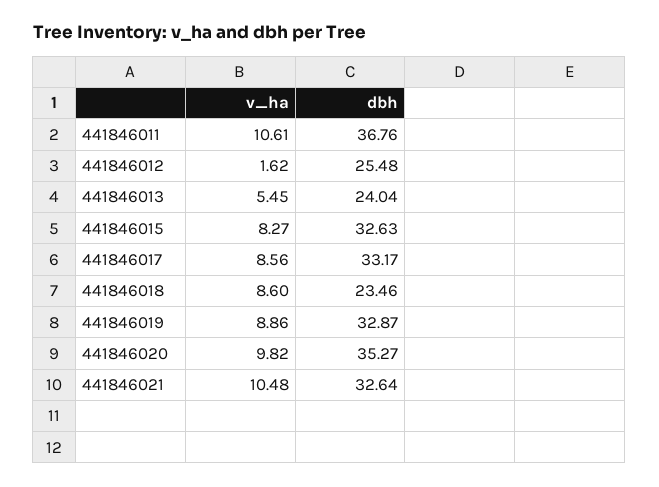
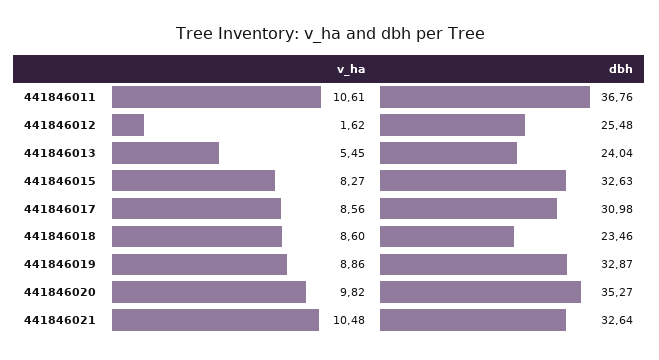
dbh, 441846017: 33.17 -> 30.98

